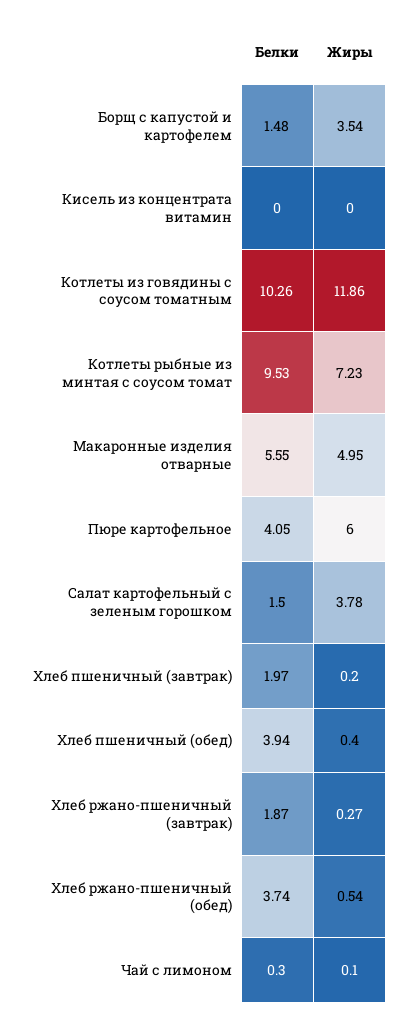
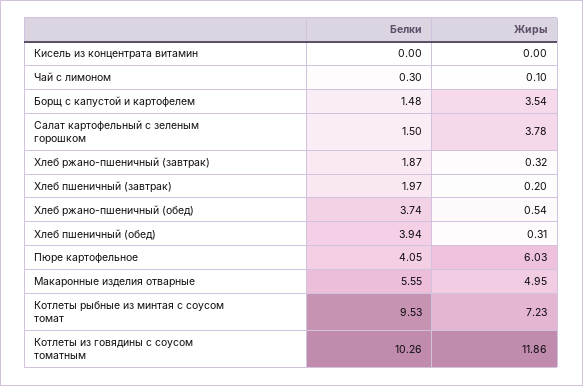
Жиры, Пюре картофельное: 6 -> 6.03
Жиры, Хлеб пшеничный (обед): 0.4 -> 0.31
Жиры, Хлеб ржано-пшеничный (завтрак): 0.27 -> 0.32

